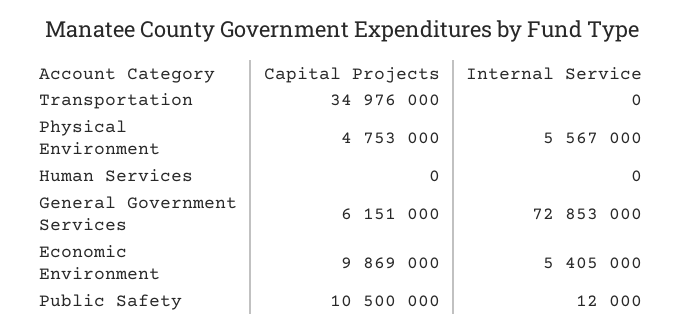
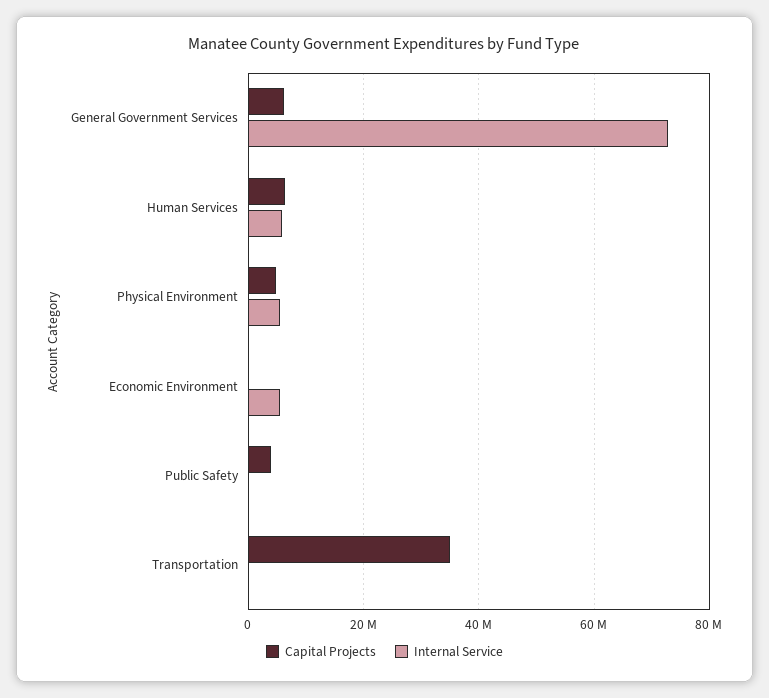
Capital Projects, Human Services: 0 -> 6000000
Internal Service, Human Services: 0 -> 6000000
Capital Projects, Economic Environment: 9869000 -> 0
Capital Projects, Public Safety: 10500000 -> 4000000

